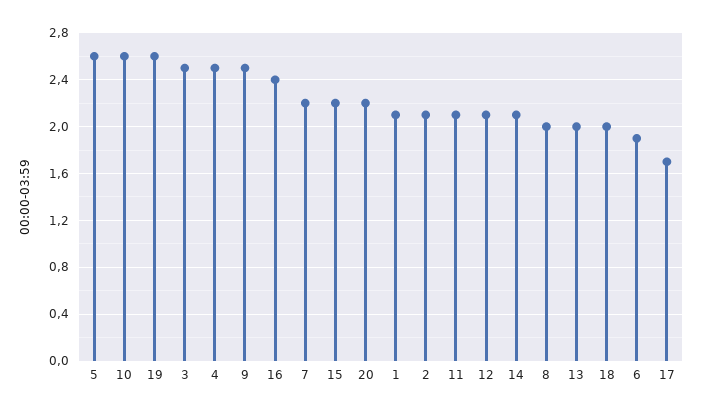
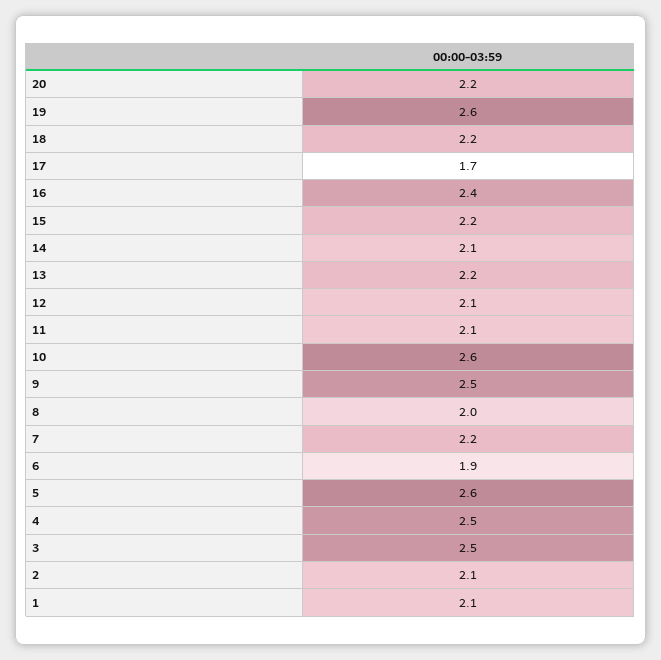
13: 2 -> 2.2
18: 2 -> 2.2

